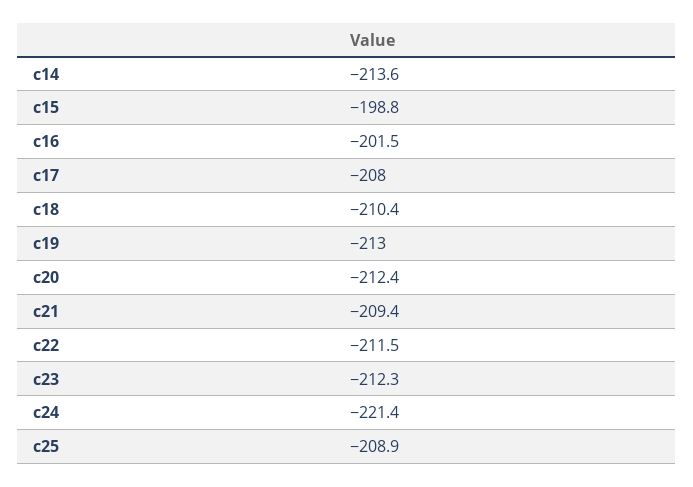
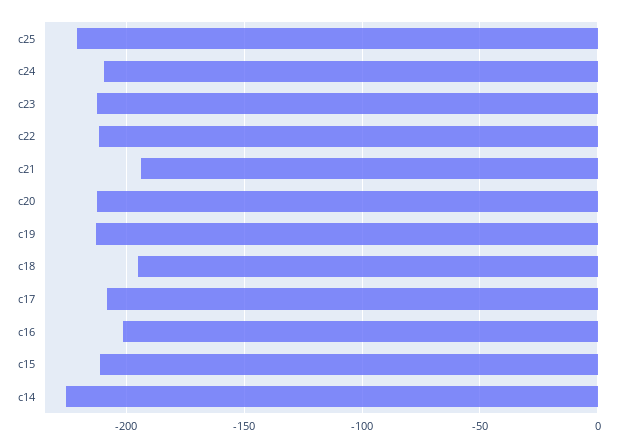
c14: -213.6 -> -225
c15: -198.8 -> -210
c18: -210.4 -> -195
c21: -209.4 -> -195
c24: -221.4 -> -210
c25: -208.9 -> -220

